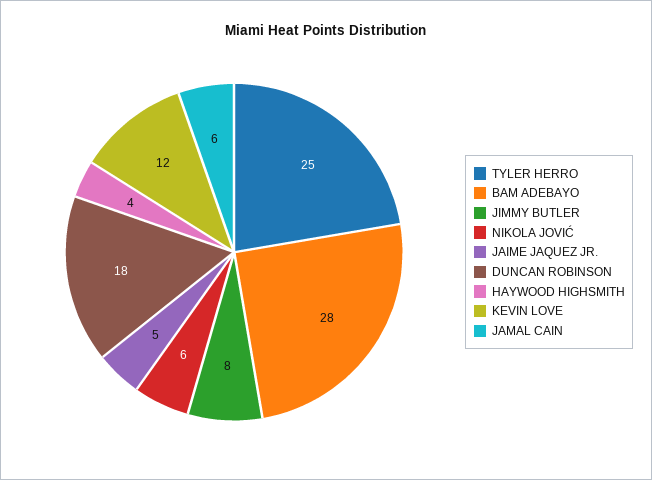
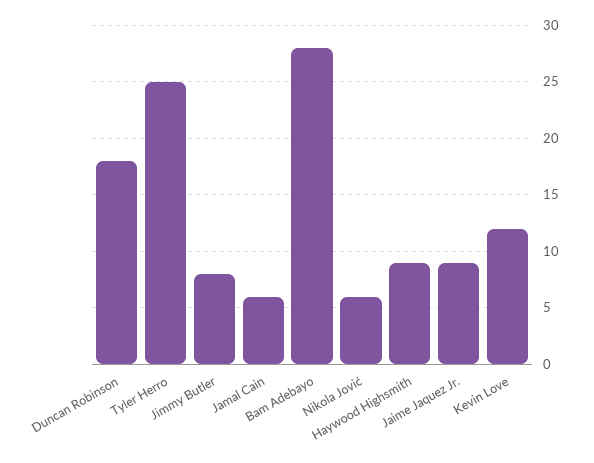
JAIME JAQUEZ JR.: 5 -> 9
HAYWOOD HIGHSMITH: 4 -> 9

